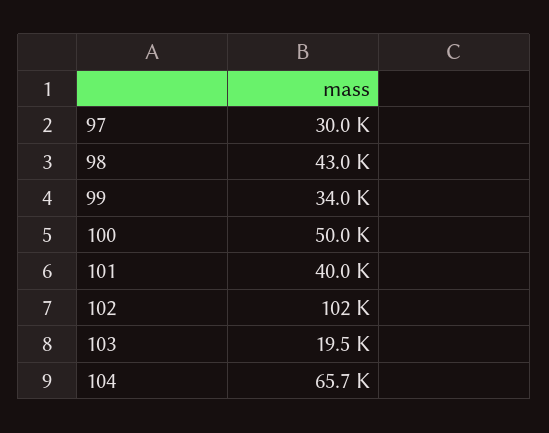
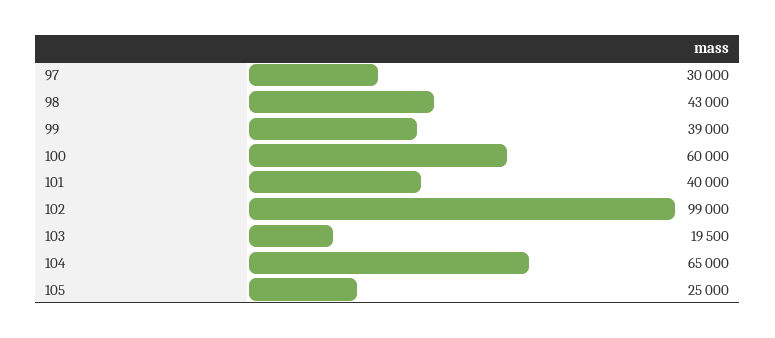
99: 34000 -> 39000
100: 50000 -> 60000
102: 102000 -> 99000
104: 65700 -> 65000
105: none -> 25000

